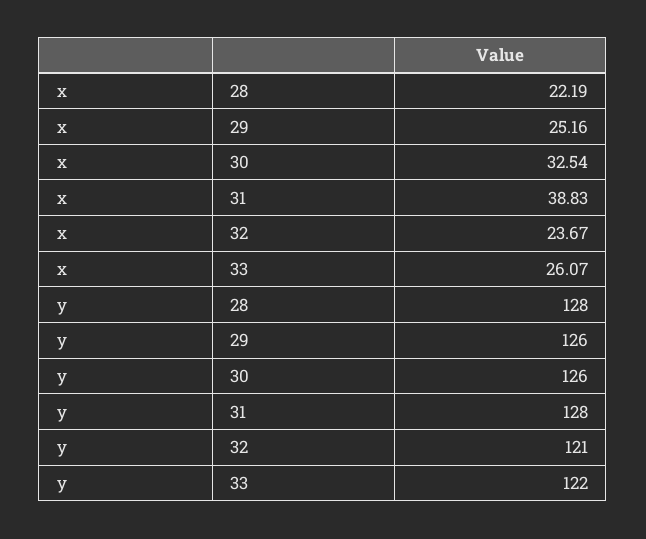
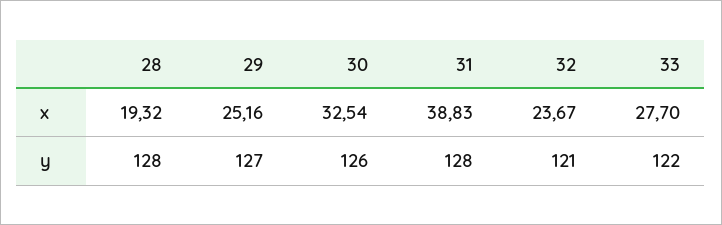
x, 28: 22.19 -> 19.32
x, 33: 26.07 -> 27.7
y, 29: 126 -> 127

